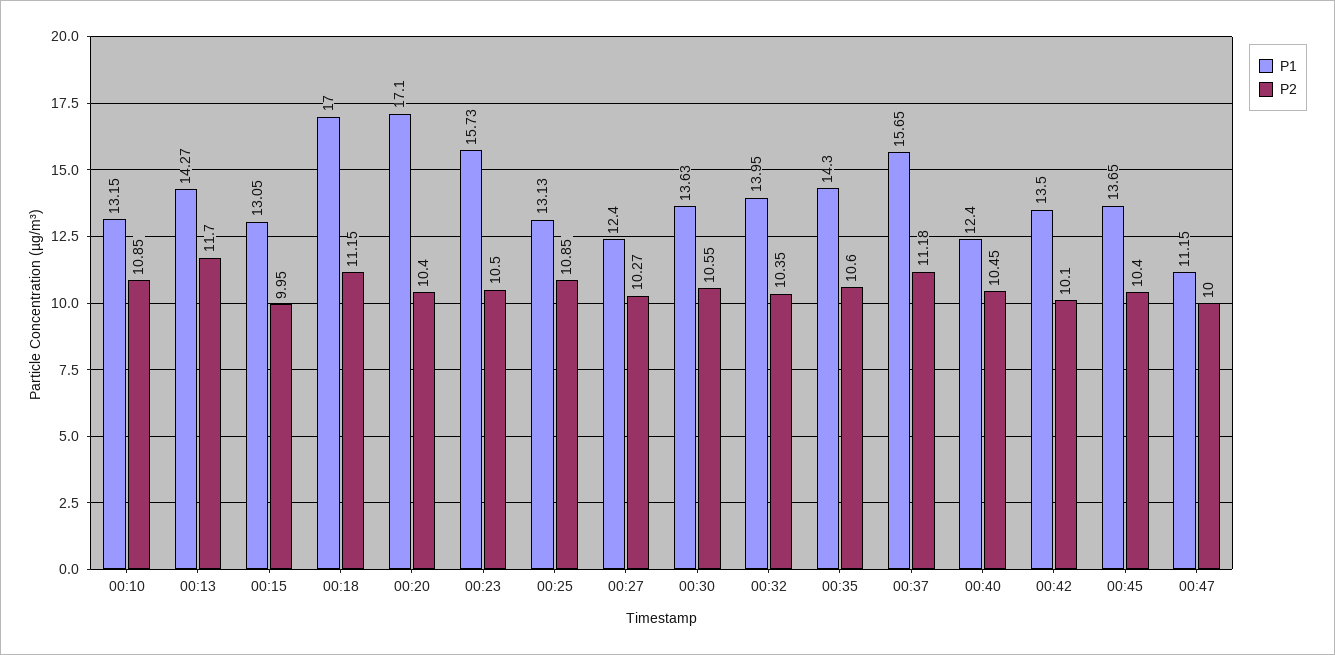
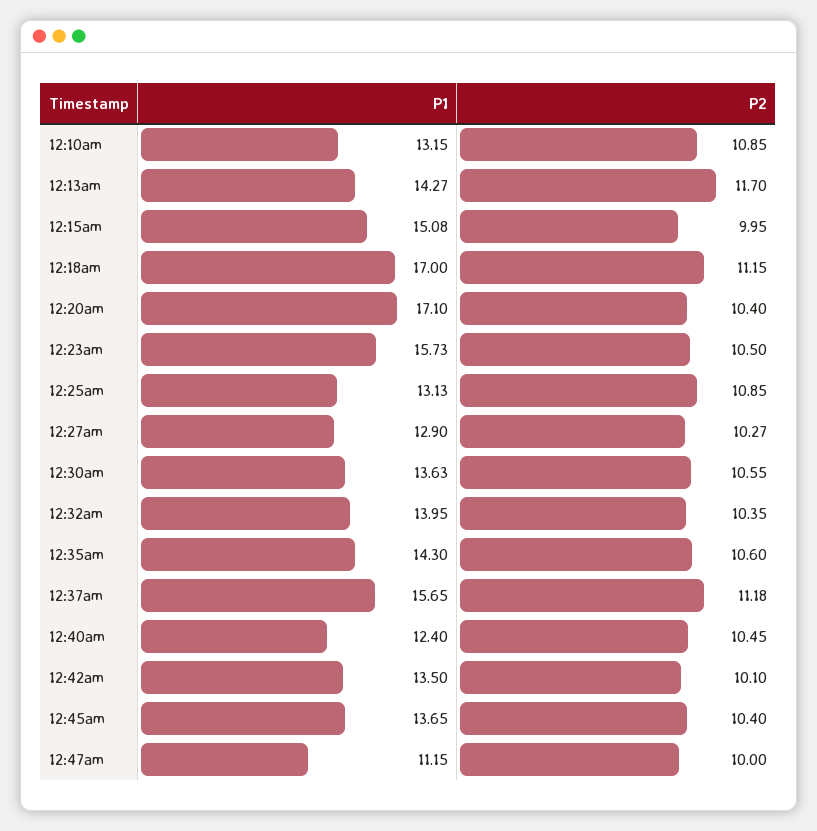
P1, 00:15: 13.05 -> 15.08
P1, 00:27: 12.4 -> 12.9

